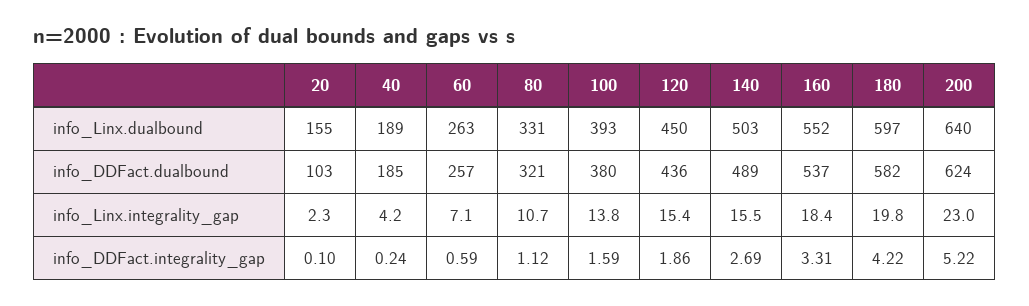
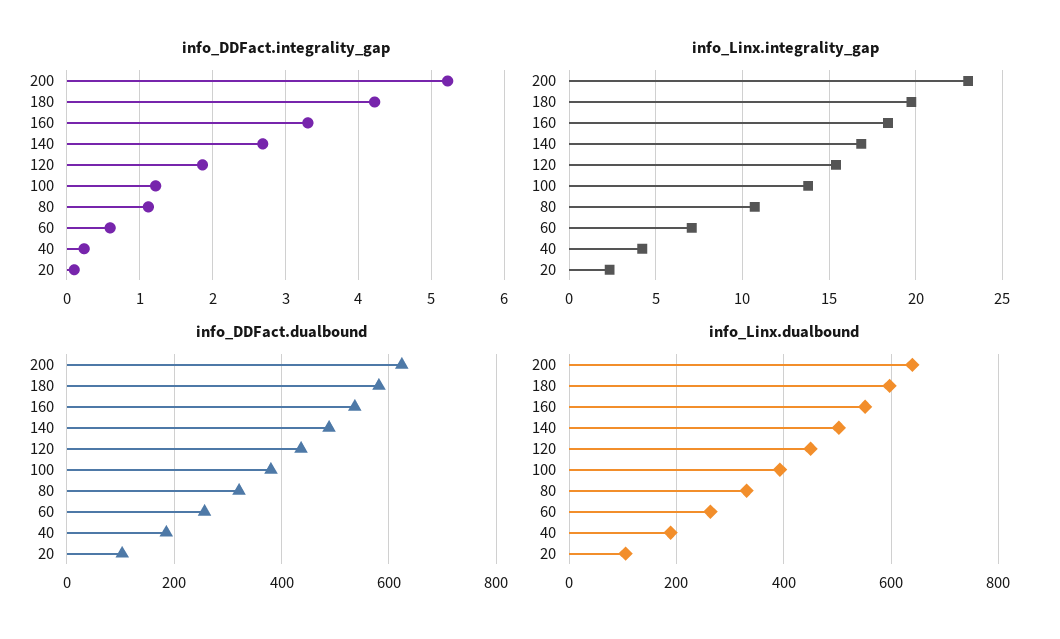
info_Linx.dualbound, 20: 155 -> 100
info_Linx.integrality_gap, 140: 15.5 -> 17
info_DDFact.integrality_gap, 100: 1.59 -> 1.2

